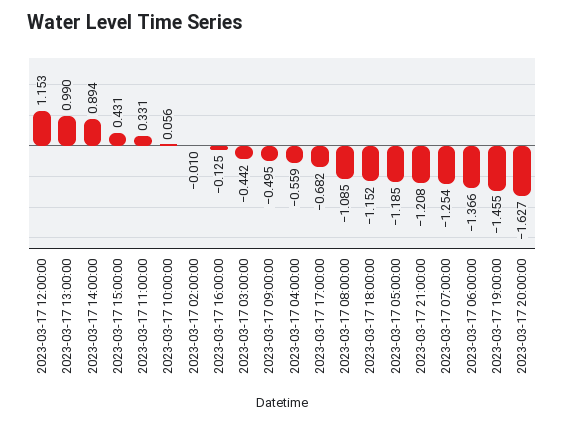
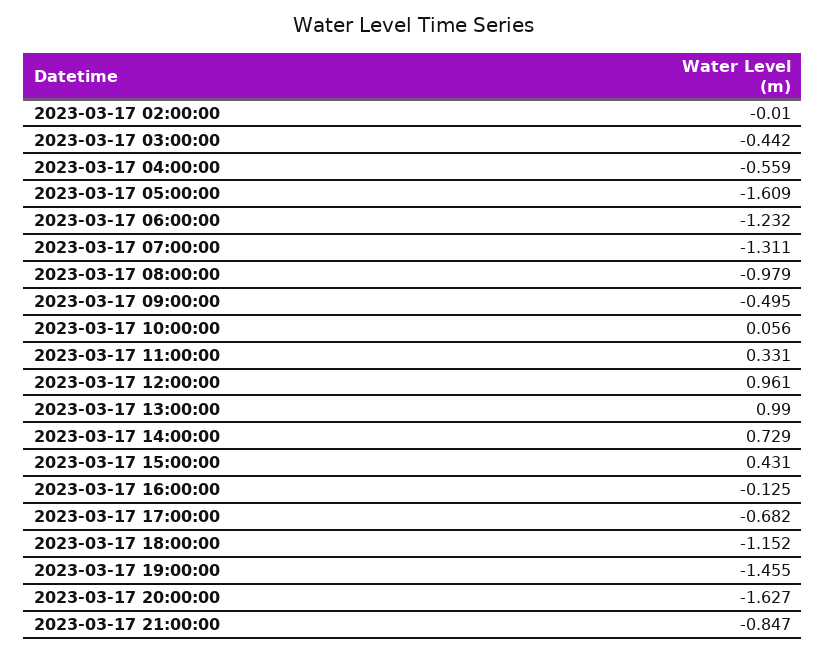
2023-03-17 12:00:00: 1.153 -> 0.961
2023-03-17 14:00:00: 0.894 -> 0.729
2023-03-17 08:00:00: -1.085 -> -0.979
2023-03-17 05:00:00: -1.185 -> -1.609
2023-03-17 21:00:00: -1.208 -> -0.847
2023-03-17 07:00:00: -1.254 -> -1.311
2023-03-17 06:00:00: -1.366 -> -1.232

